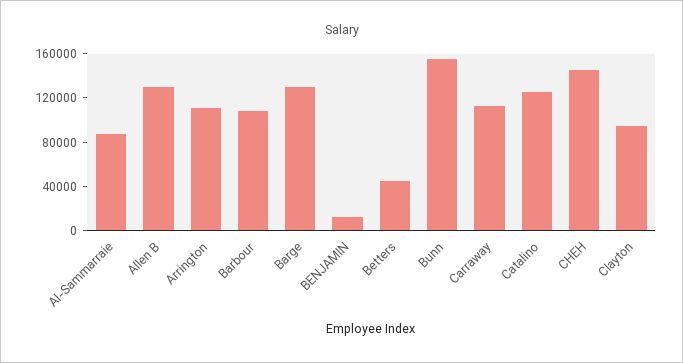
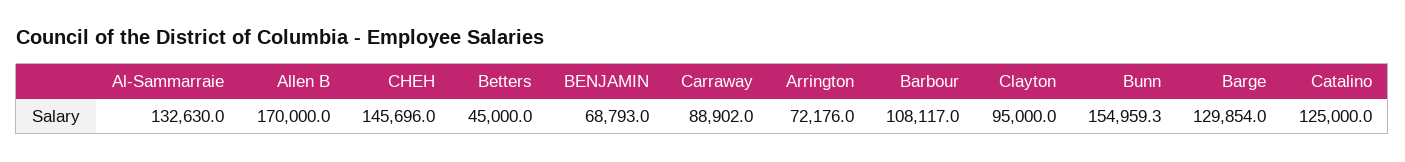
Al-Sammarraie: 90000 -> 132630
Allen B: 130000 -> 170000
Arrington: 110000 -> 72176
BENJAMIN: 10000 -> 68793
Carraway: 110000 -> 88902

